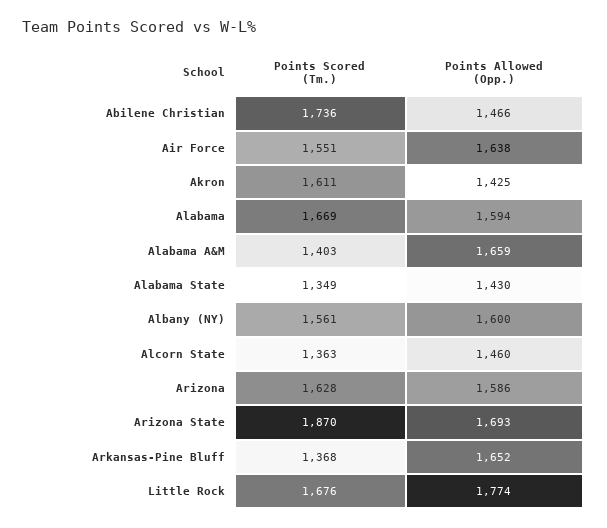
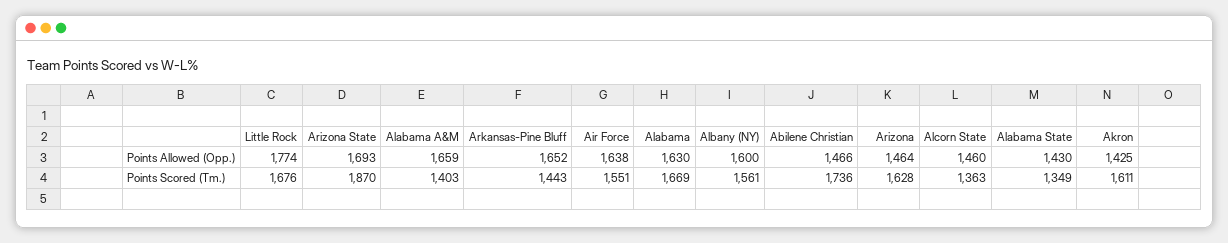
Points Allowed (Opp.), Alabama: 1594 -> 1630
Points Allowed (Opp.), Arizona: 1586 -> 1464
Points Scored (Tm.), Arkansas-Pine Bluff: 1368 -> 1443

